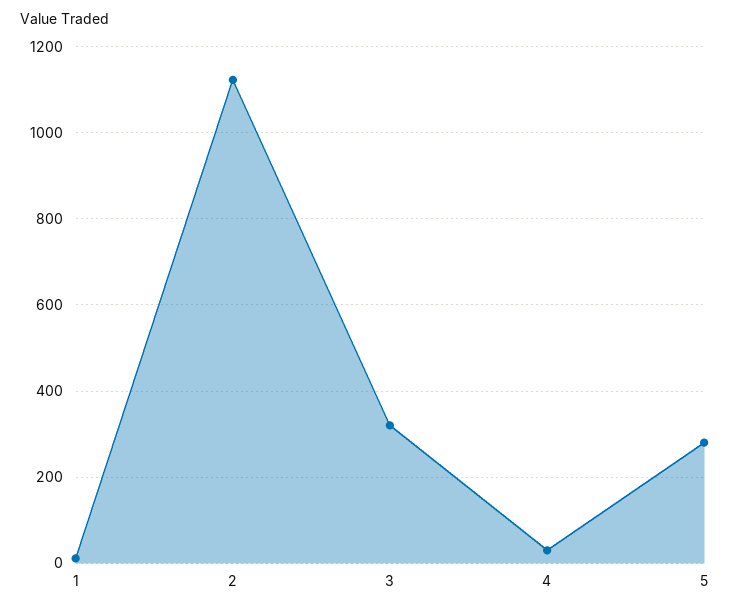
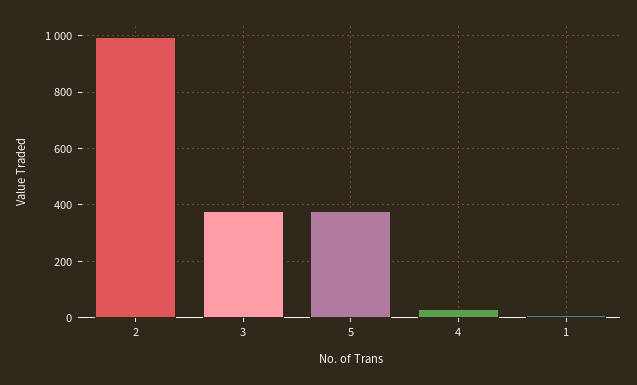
2: 1120 -> 1000
3: 320 -> 375
5: 280 -> 375

